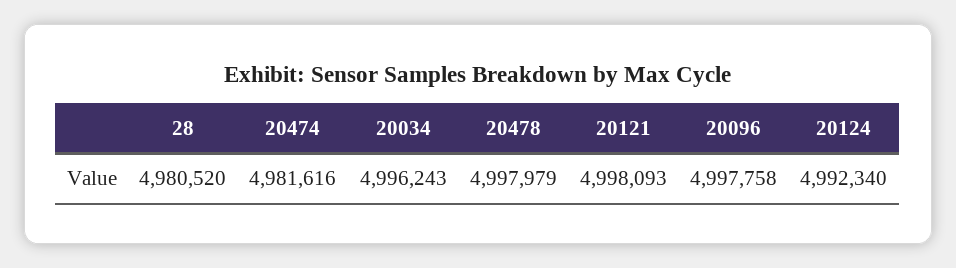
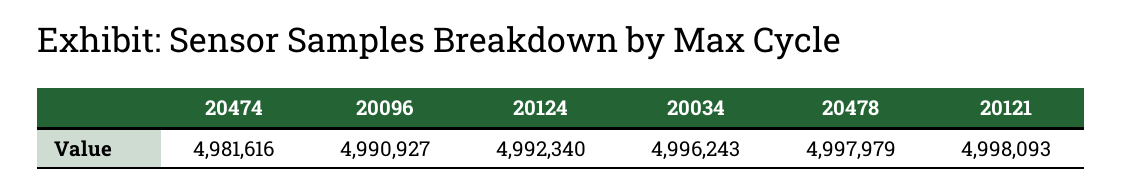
28: 4980520 -> none
20096: 4997758 -> 4990927

